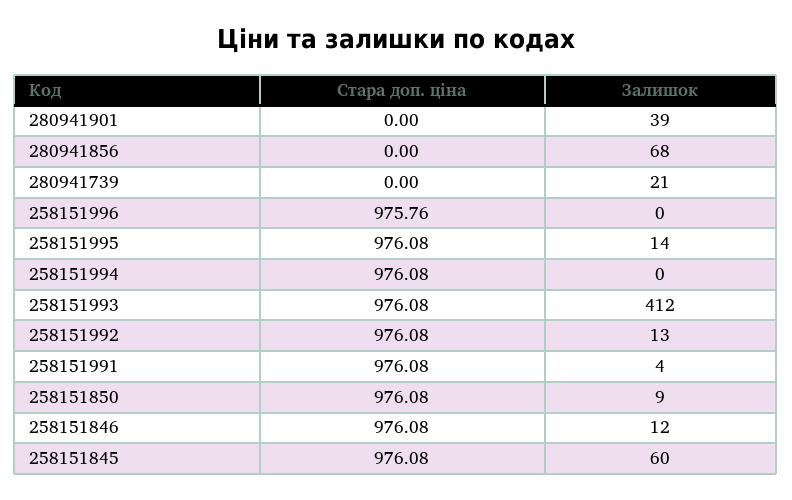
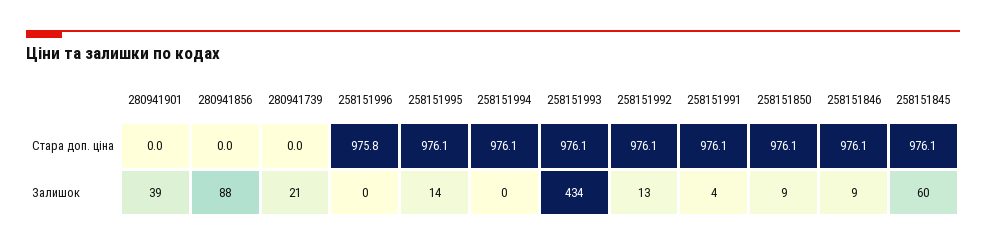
Залишок, 280941856: 68 -> 88
Залишок, 258151993: 412 -> 434
Залишок, 258151846: 12 -> 9

